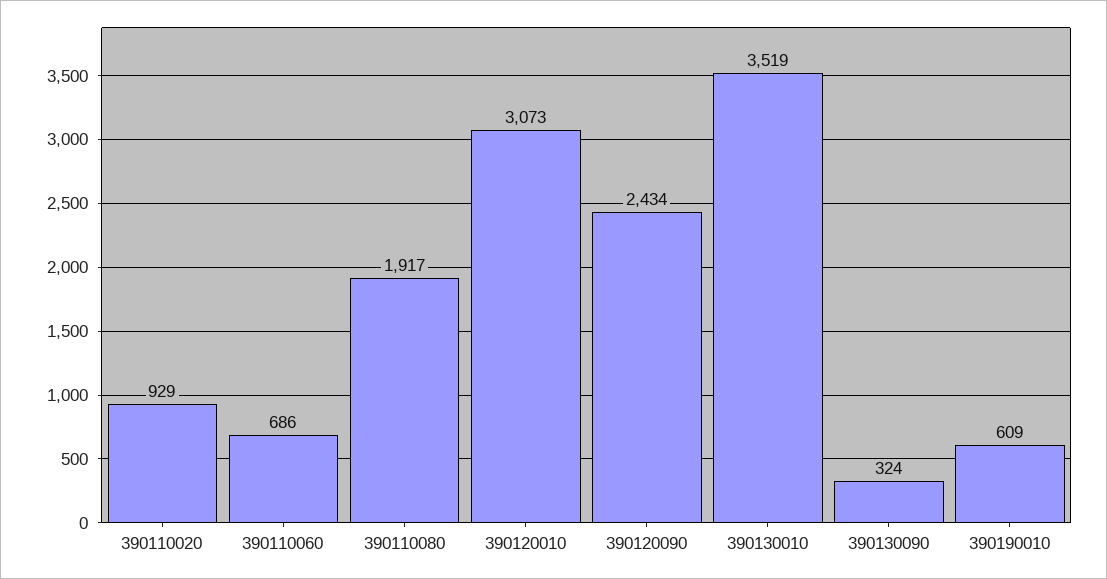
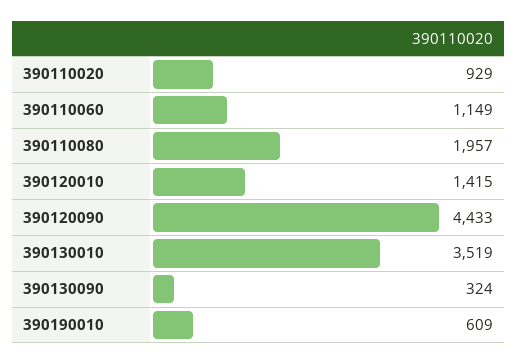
390110060: 686 -> 1149
390110080: 1917 -> 1957
390120010: 3073 -> 1415
390120090: 2434 -> 4433

